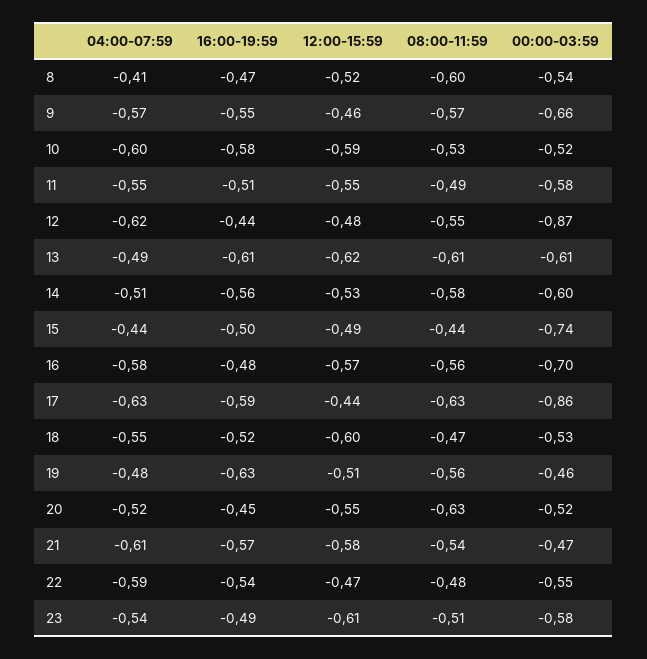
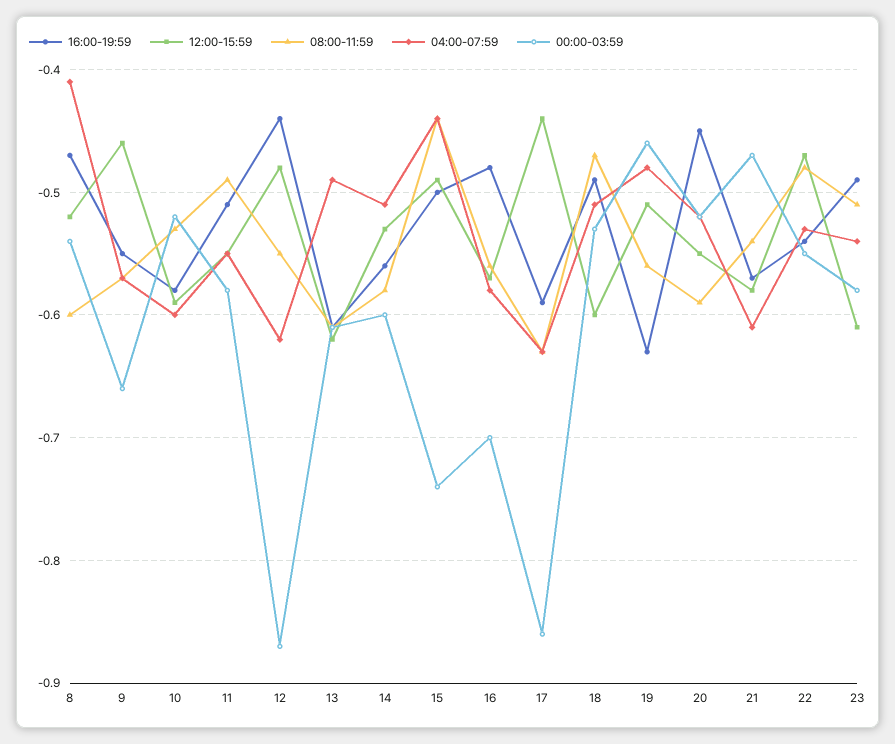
04:00-07:59, 18: -0.55 -> -0.51
16:00-19:59, 18: -0.52 -> -0.49
08:00-11:59, 20: -0.63 -> -0.59
04:00-07:59, 22: -0.59 -> -0.53

